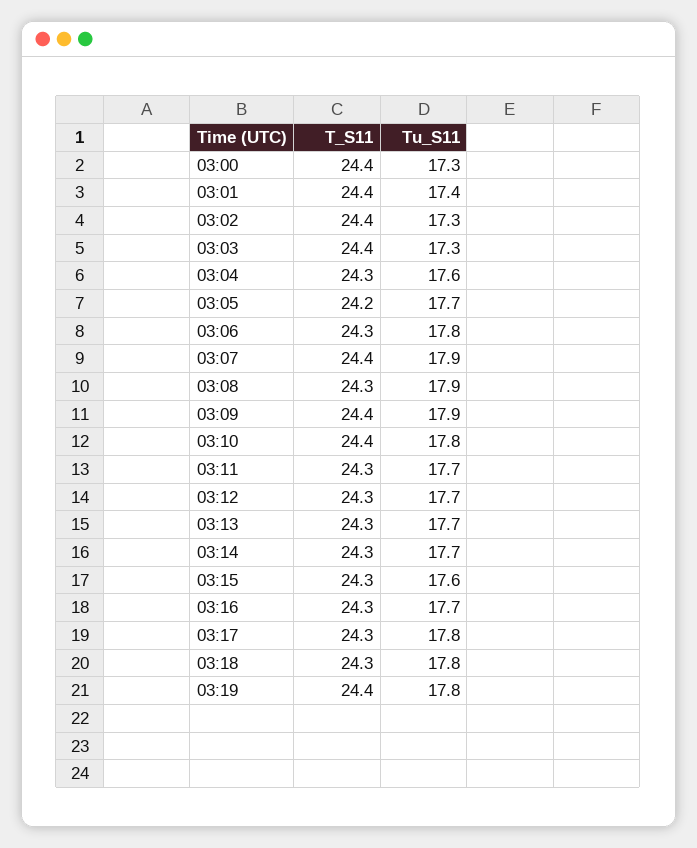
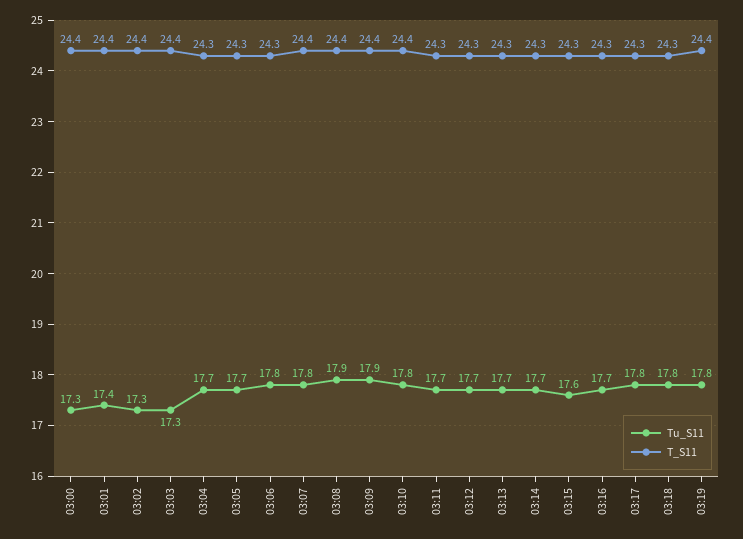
Tu_S11, 03:04: 17.6 -> 17.7
T_S11, 03:05: 24.2 -> 24.3
Tu_S11, 03:07: 17.9 -> 17.8
T_S11, 03:08: 24.3 -> 24.4

